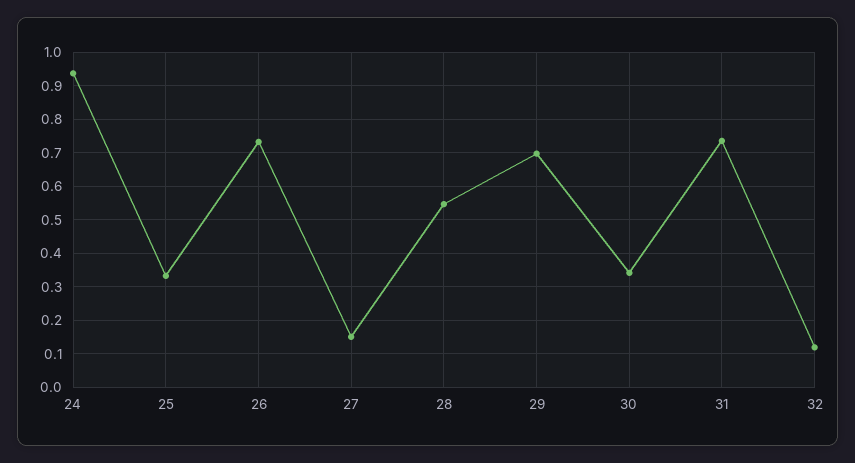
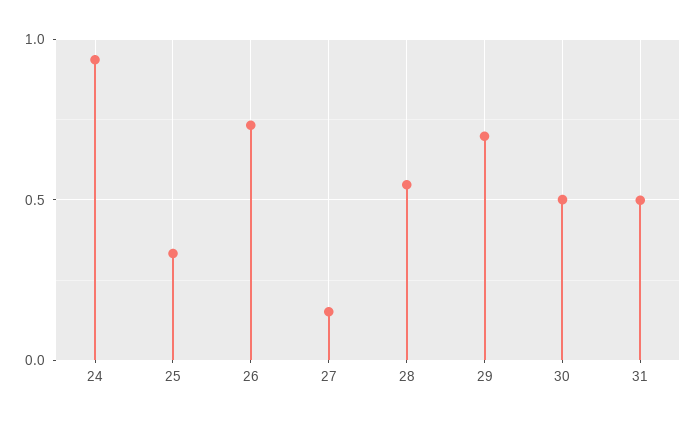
30: 0.34 -> 0.5
31: 0.74 -> 0.5
32: 0.12 -> none

